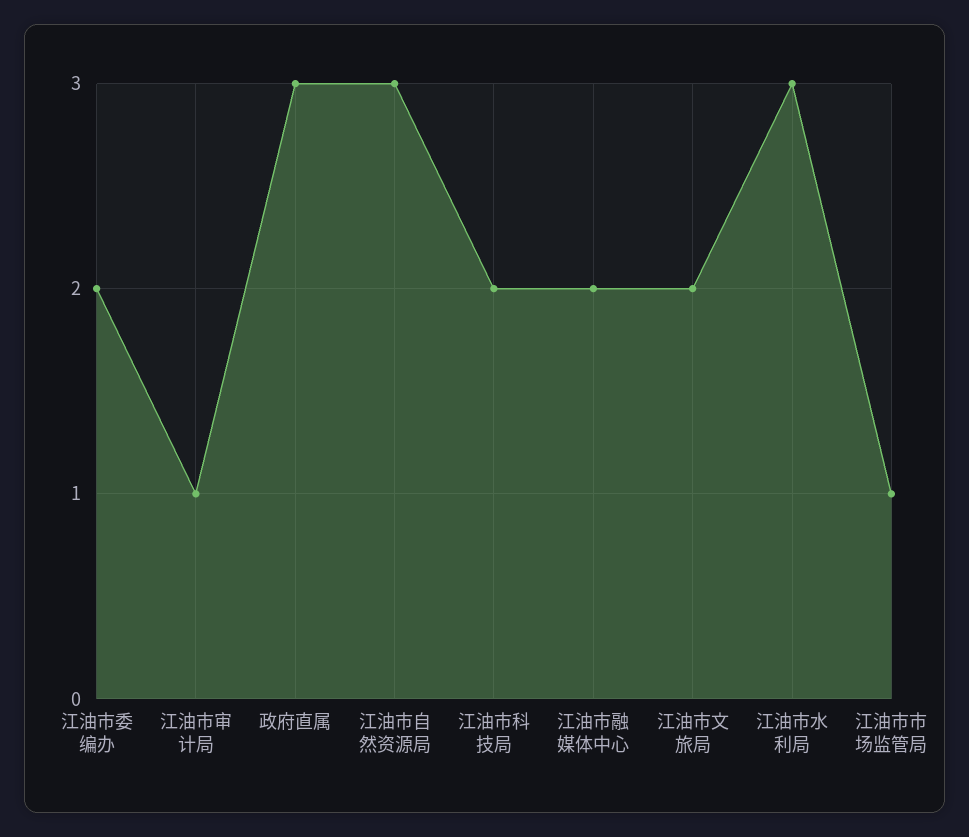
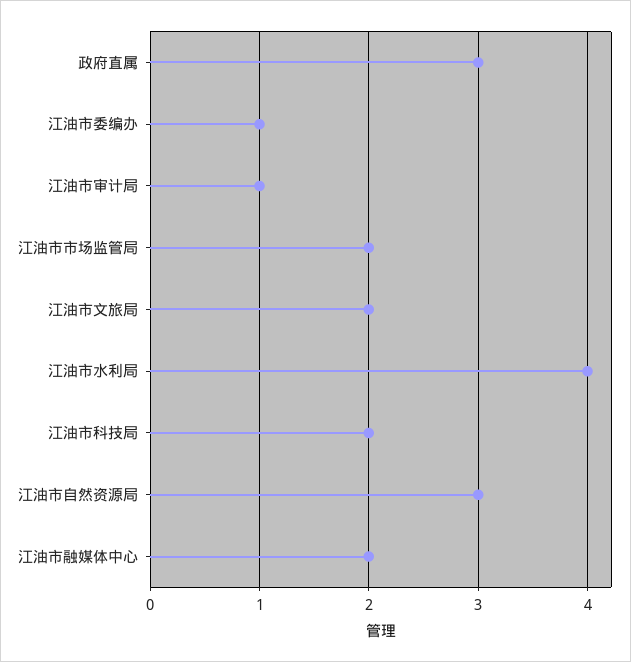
江油市委编办: 2 -> 1
江油市水利局: 3 -> 4
江油市市场监管局: 1 -> 2

